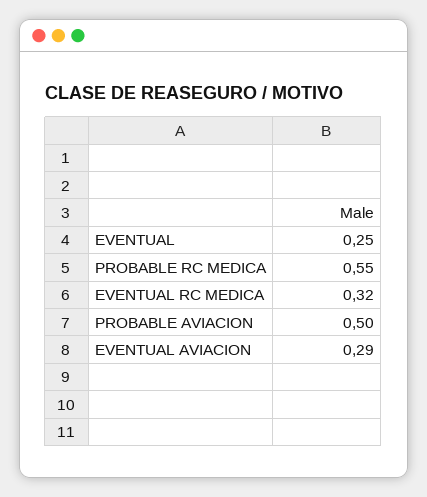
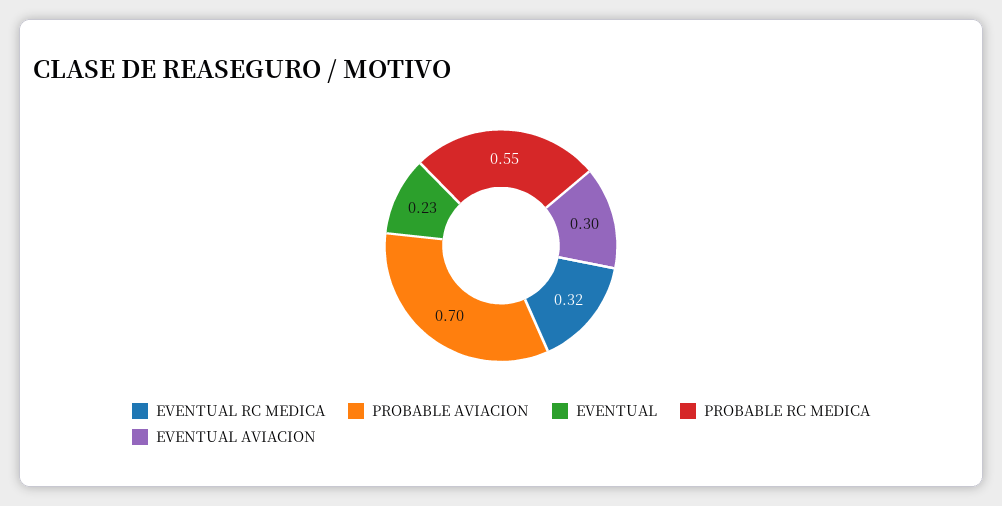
EVENTUAL: 0.25 -> 0.23
PROBABLE AVIACION: 0.5 -> 0.7
EVENTUAL AVIACION: 0.29 -> 0.3

